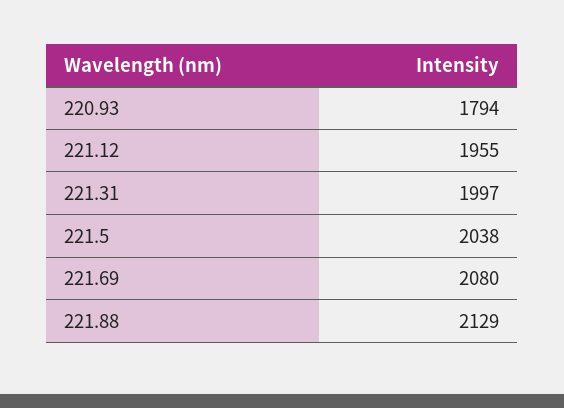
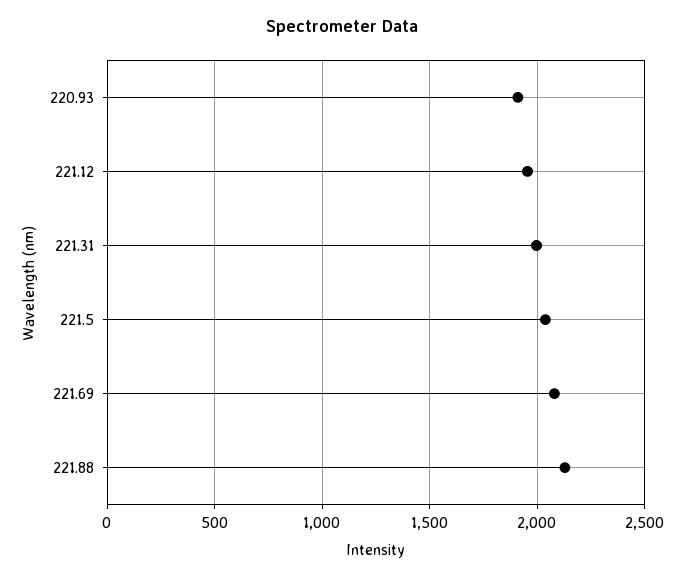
220.93: 1794 -> 1900

